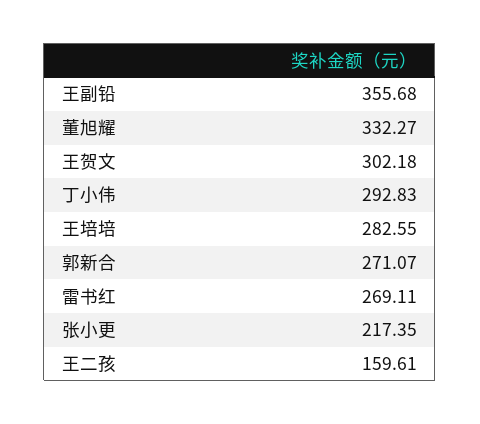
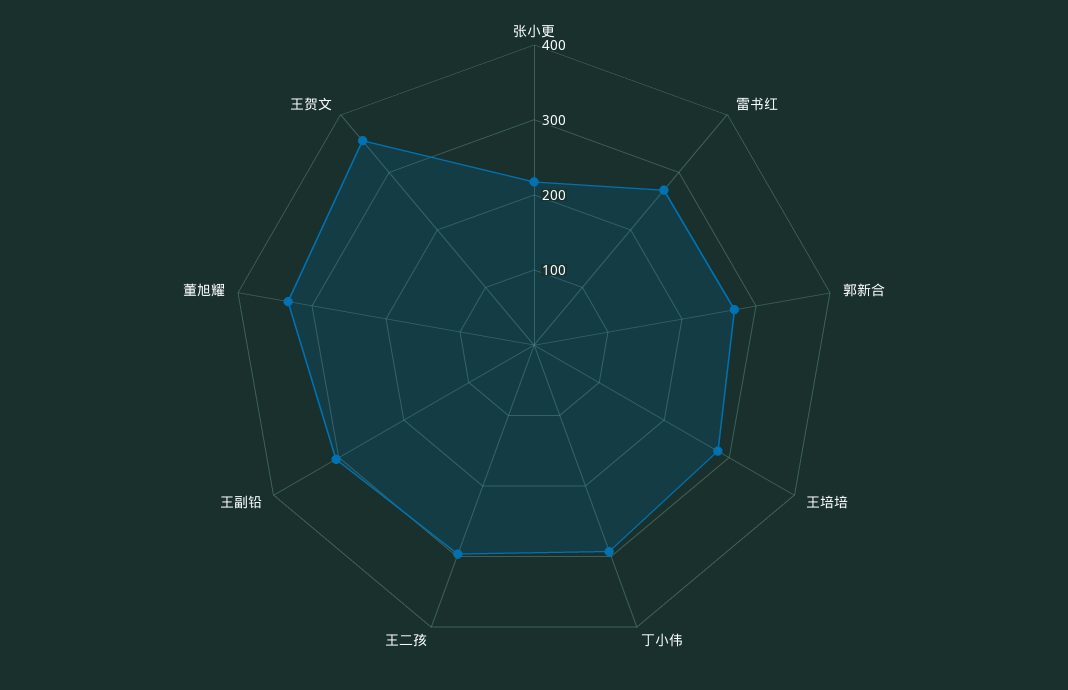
王副铅: 355.68 -> 300
王贺文: 302.18 -> 360
王二孩: 159.61 -> 300

